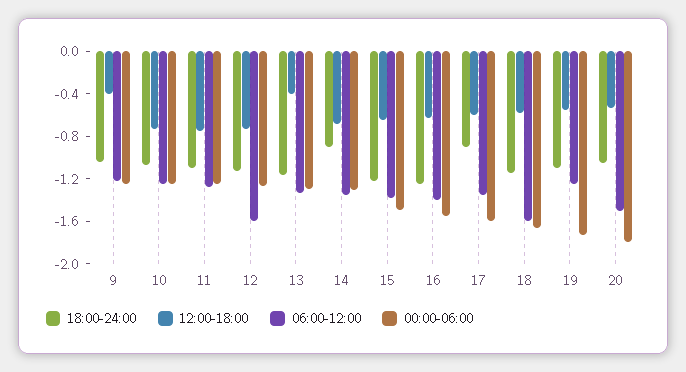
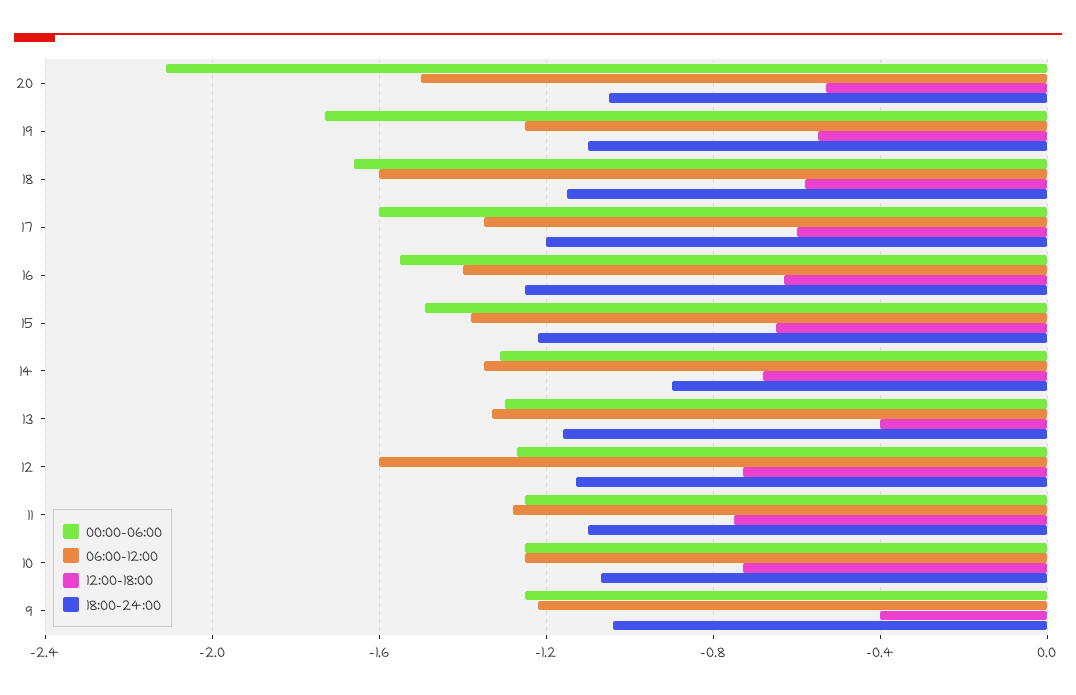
18:00-24:00, 17: -0.9 -> -1.2
00:00-06:00, 20: -1.8 -> -2.1

